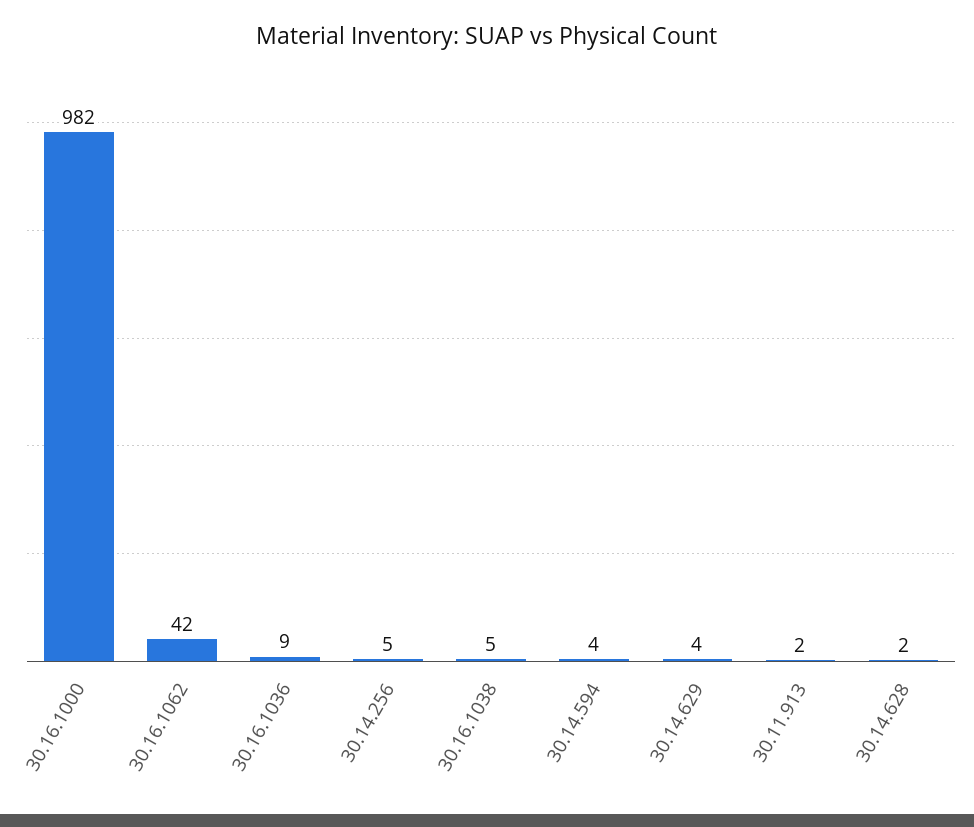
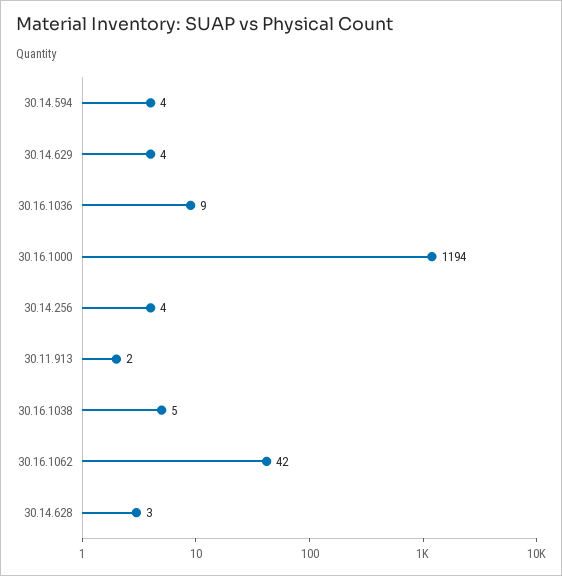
30.16.1000: 982 -> 1194
30.14.256: 5 -> 4
30.14.628: 2 -> 3

